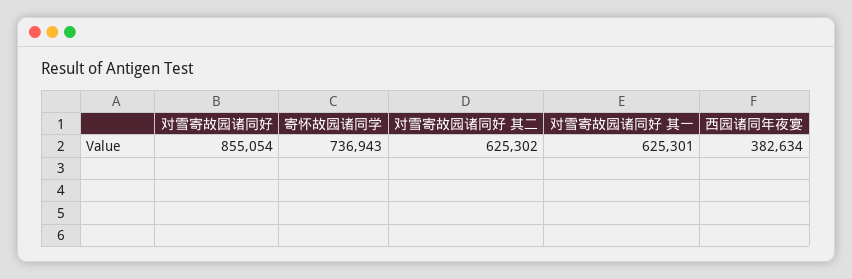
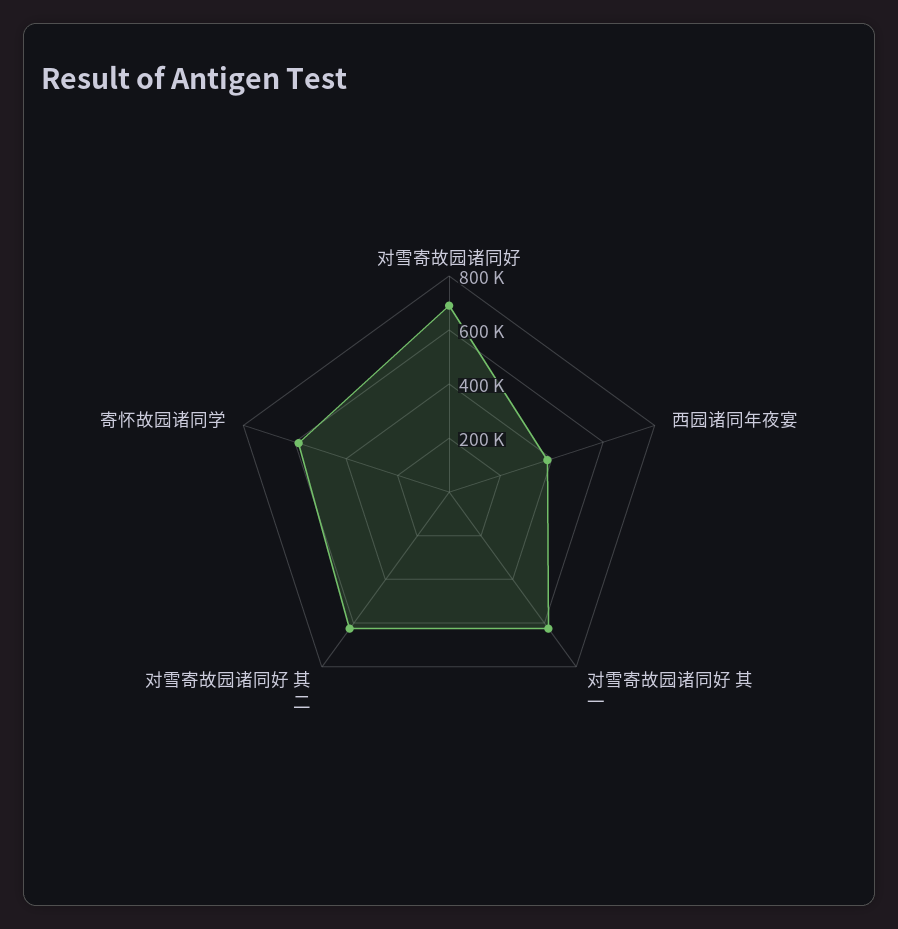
对雪寄故园诸同好: 855054 -> 700000
寄怀故园诸同学: 736943 -> 600000

